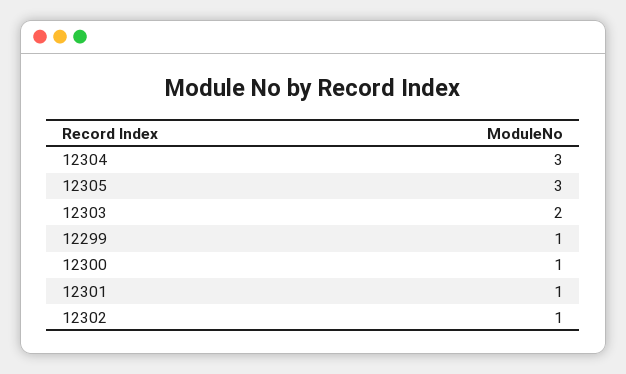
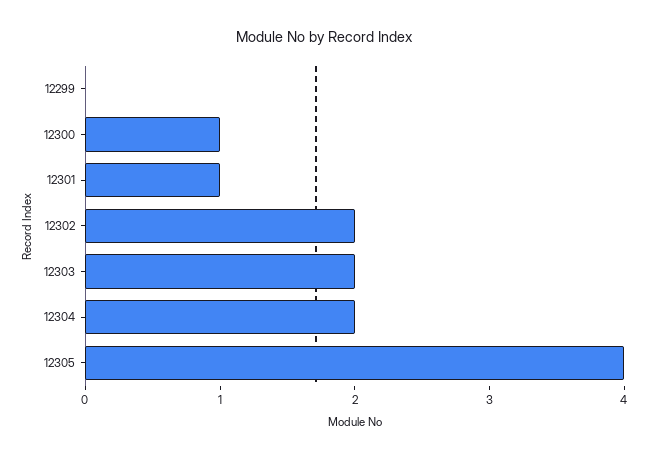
12304: 3 -> 2
12305: 3 -> 4
12299: 1 -> 0
12302: 1 -> 2

